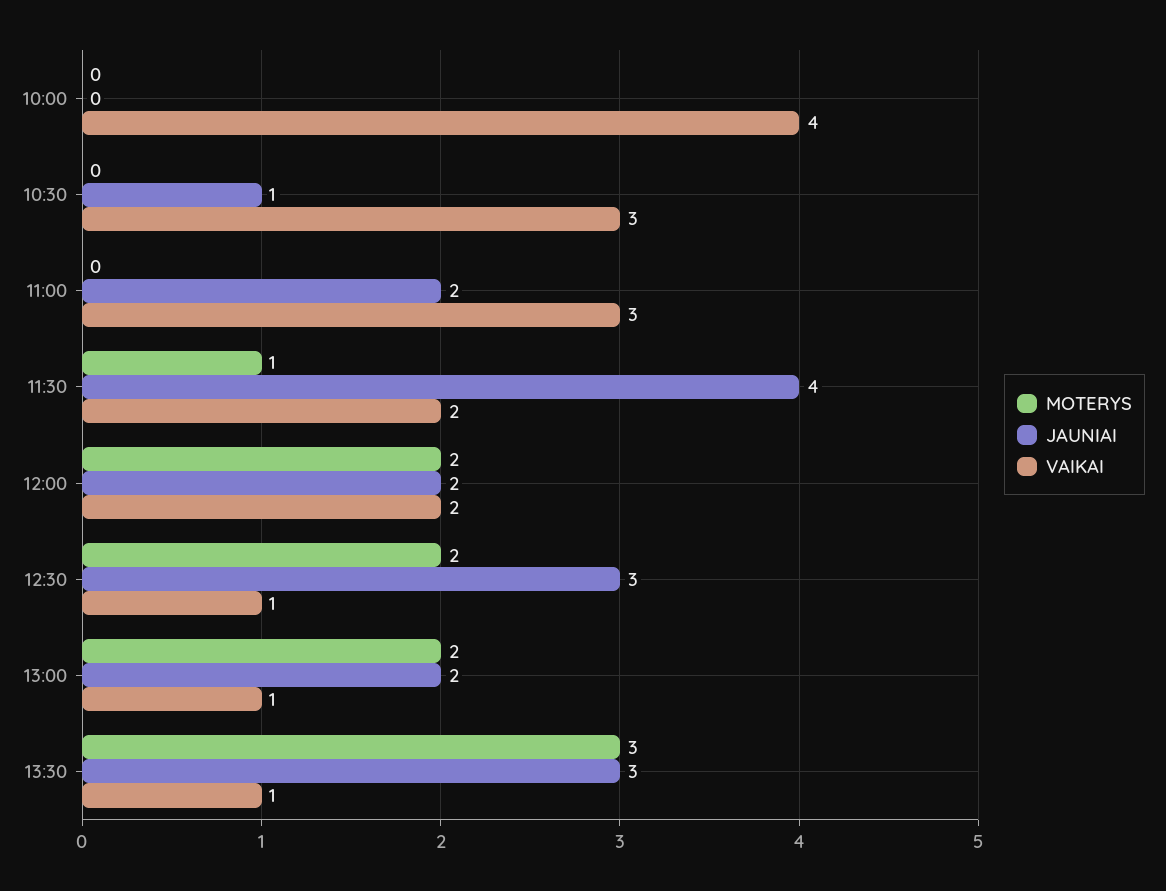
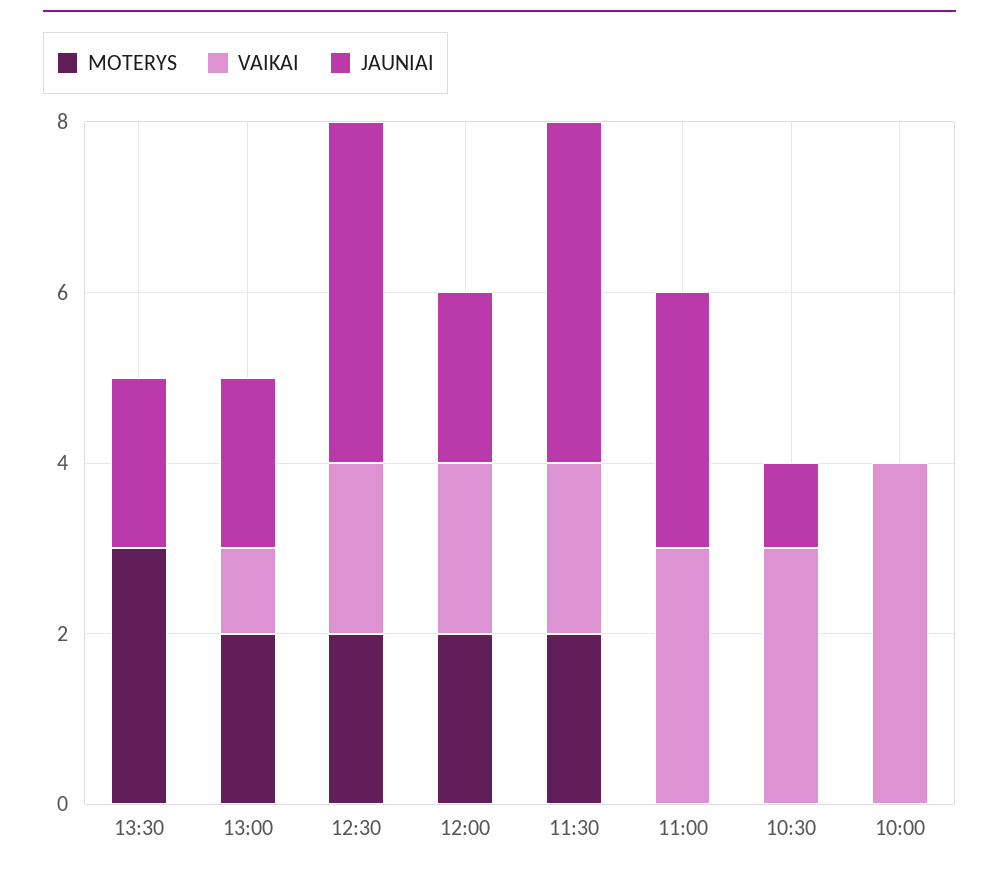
JAUNIAI, 11:00: 2 -> 3
MOTERYS, 11:30: 1 -> 2
JAUNIAI, 12:30: 3 -> 4
VAIKAI, 12:30: 1 -> 2
JAUNIAI, 13:30: 3 -> 2
VAIKAI, 13:30: 1 -> 0

